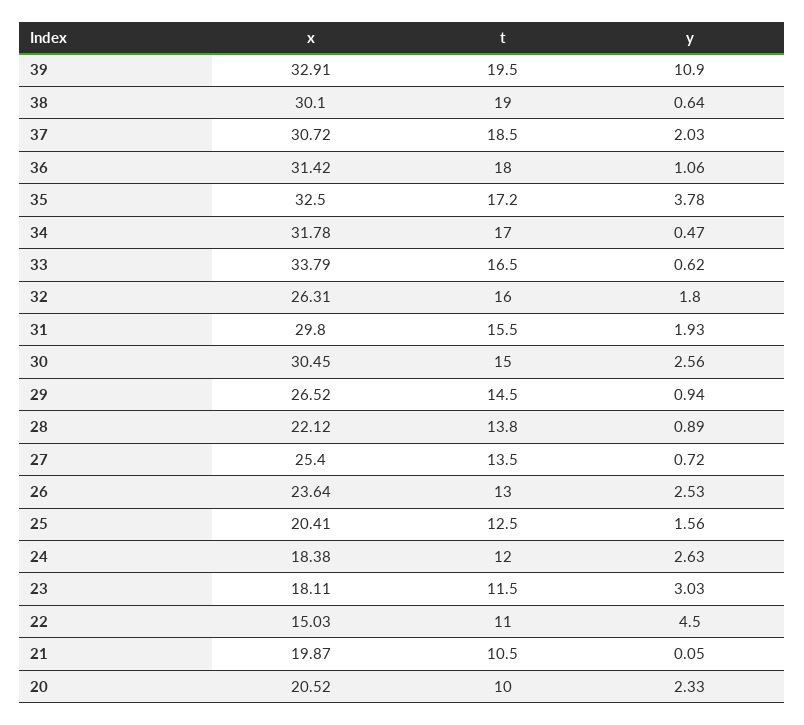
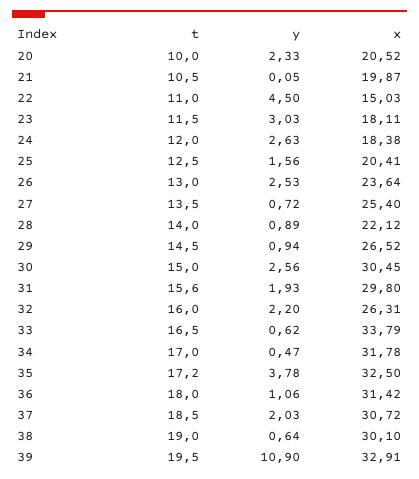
y, 32: 1.8 -> 2.2
t, 31: 15.5 -> 15.6
t, 28: 13.8 -> 14

